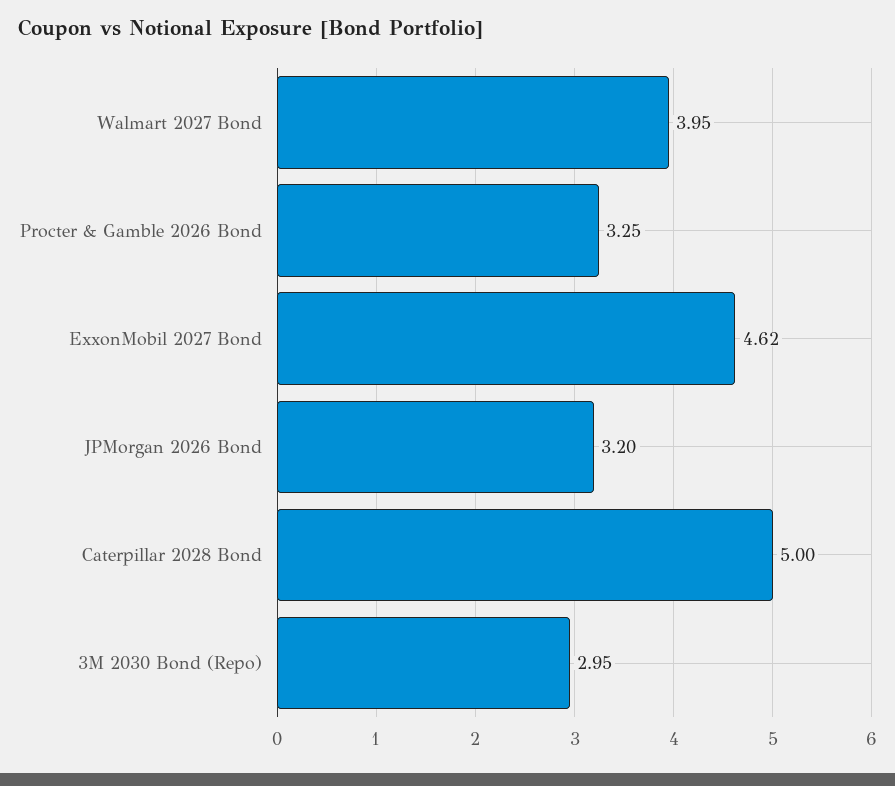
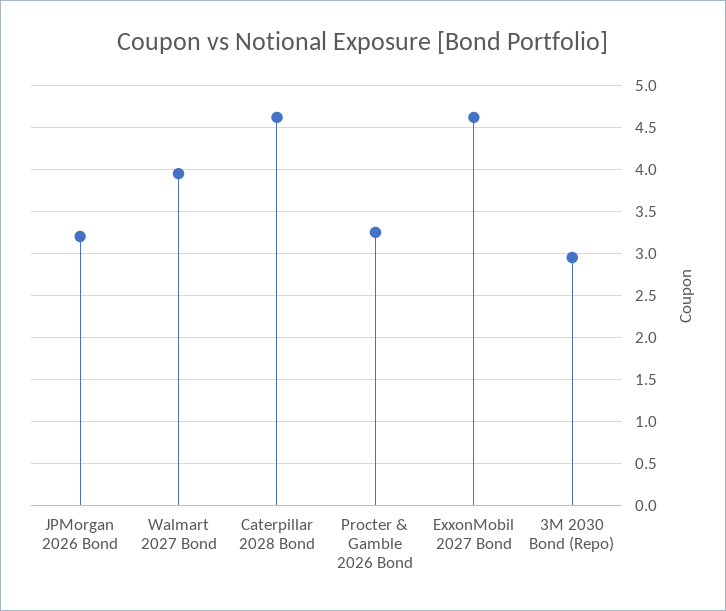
Caterpillar 2028 Bond: 5 -> 4.6

